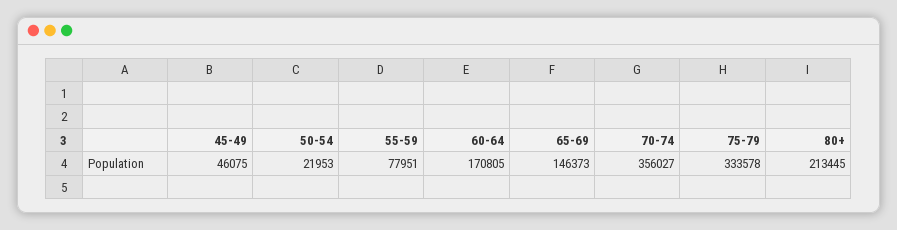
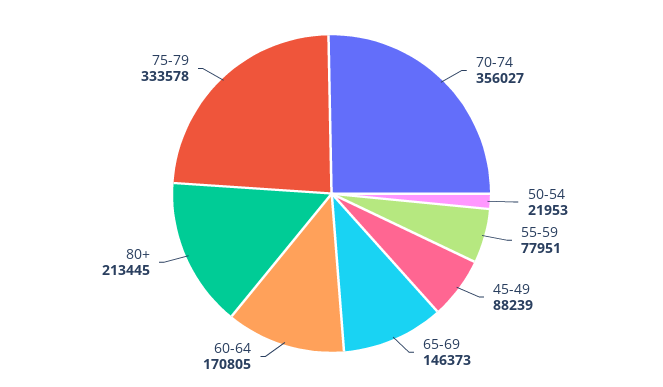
45-49: 46075 -> 88239

